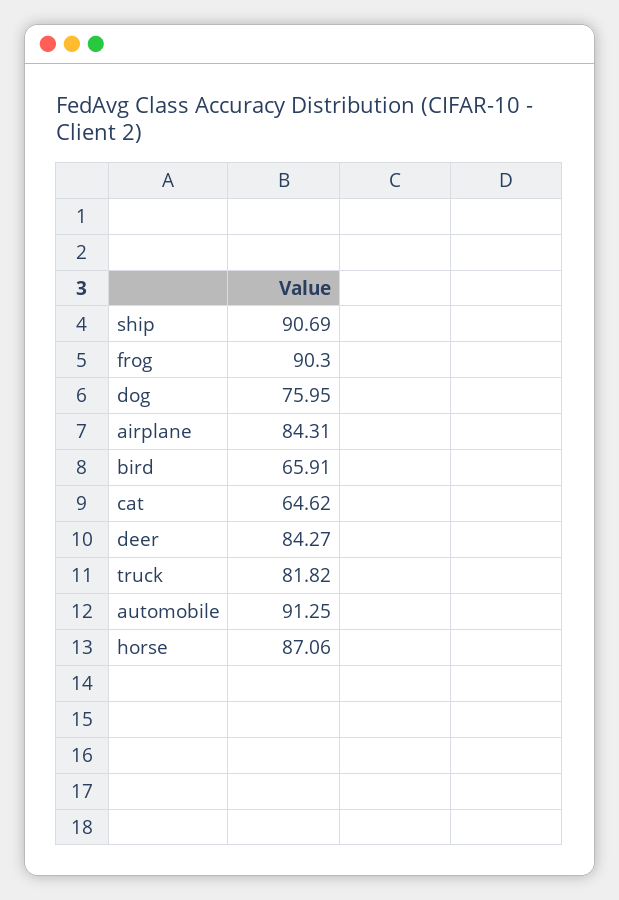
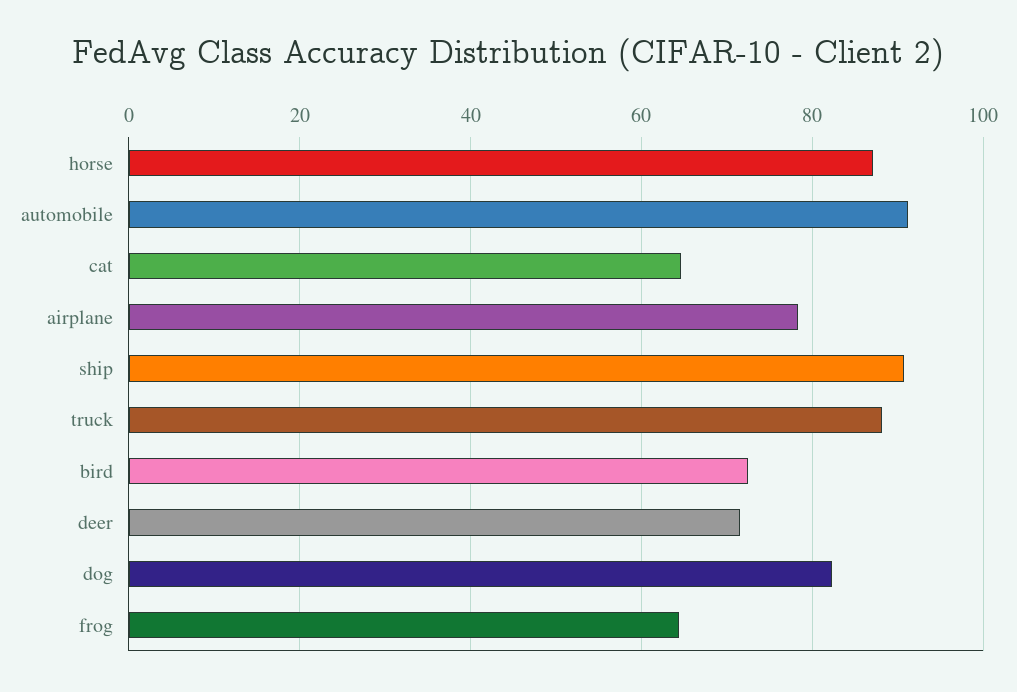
frog: 90.3 -> 64
dog: 75.95 -> 82
airplane: 84.31 -> 78
bird: 65.91 -> 72
deer: 84.27 -> 72
truck: 81.82 -> 88

